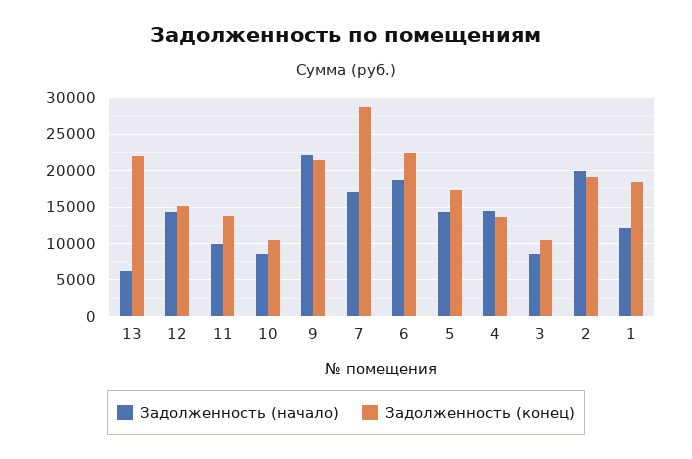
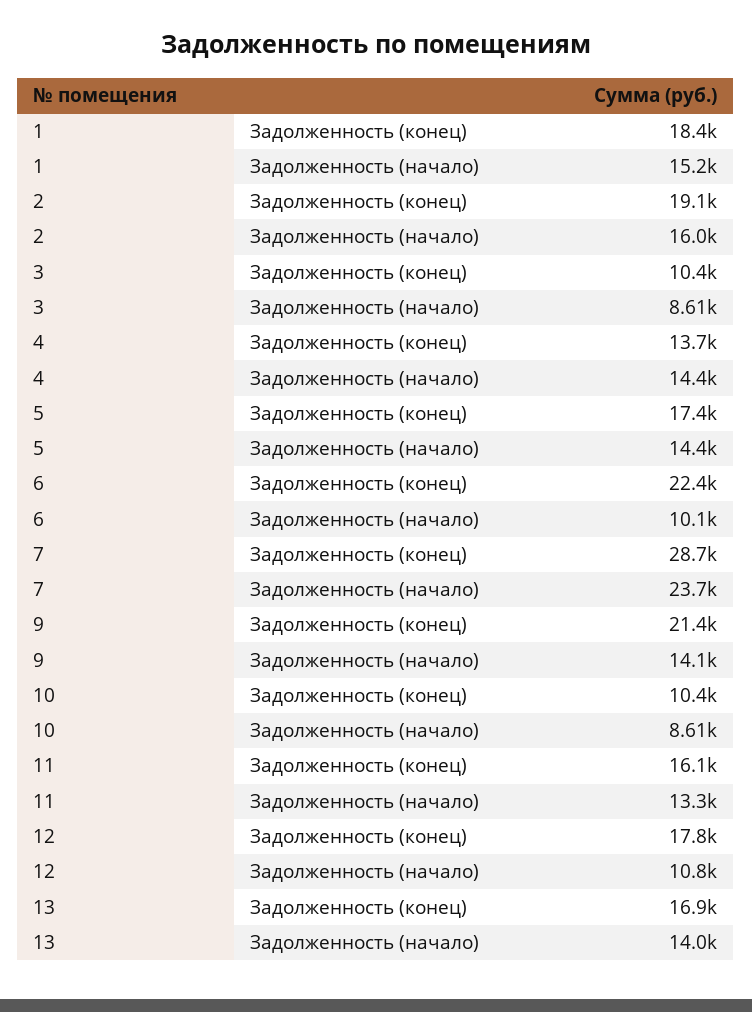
Задолженность (начало), 13: 6000 -> 14000
Задолженность (конец), 13: 22000 -> 16900
Задолженность (начало), 12: 14000 -> 10800
Задолженность (конец), 12: 15000 -> 17800
Задолженность (начало), 11: 10000 -> 13300
Задолженность (конец), 11: 14000 -> 16100
Задолженность (начало), 9: 22000 -> 14100
Задолженность (начало), 7: 17000 -> 23700
Задолженность (начало), 6: 19000 -> 10100
Задолженность (начало), 2: 20000 -> 16000
Задолженность (начало), 1: 12000 -> 15200

